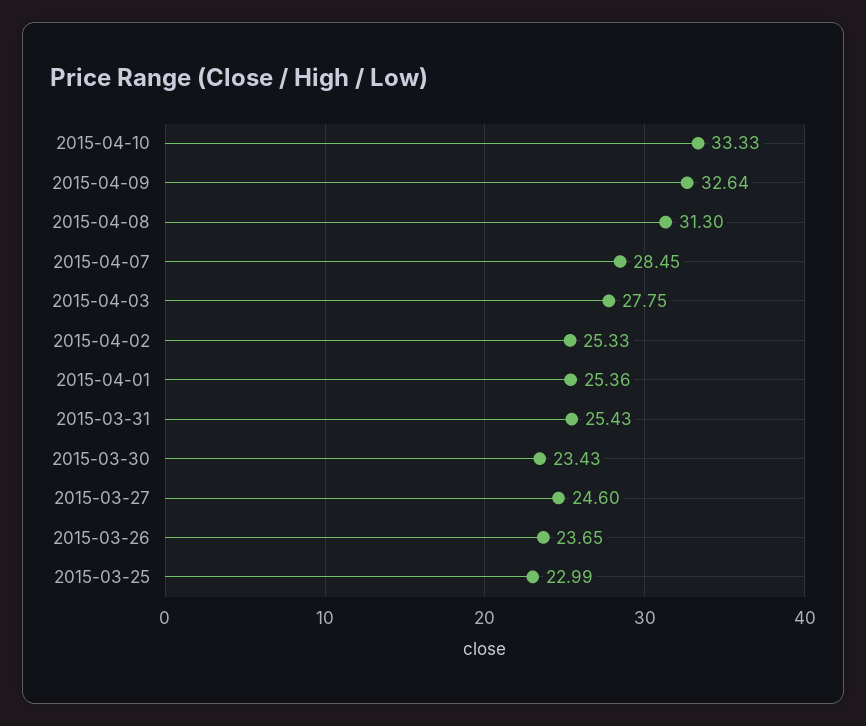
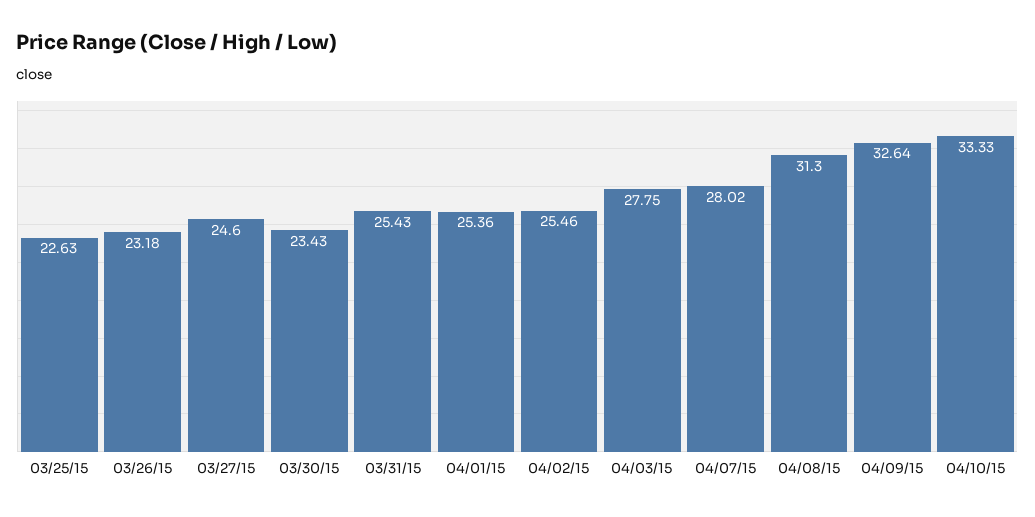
2015-04-07: 28.45 -> 28.02
2015-04-02: 25.33 -> 25.46
2015-03-26: 23.65 -> 23.18
2015-03-25: 22.99 -> 22.63

